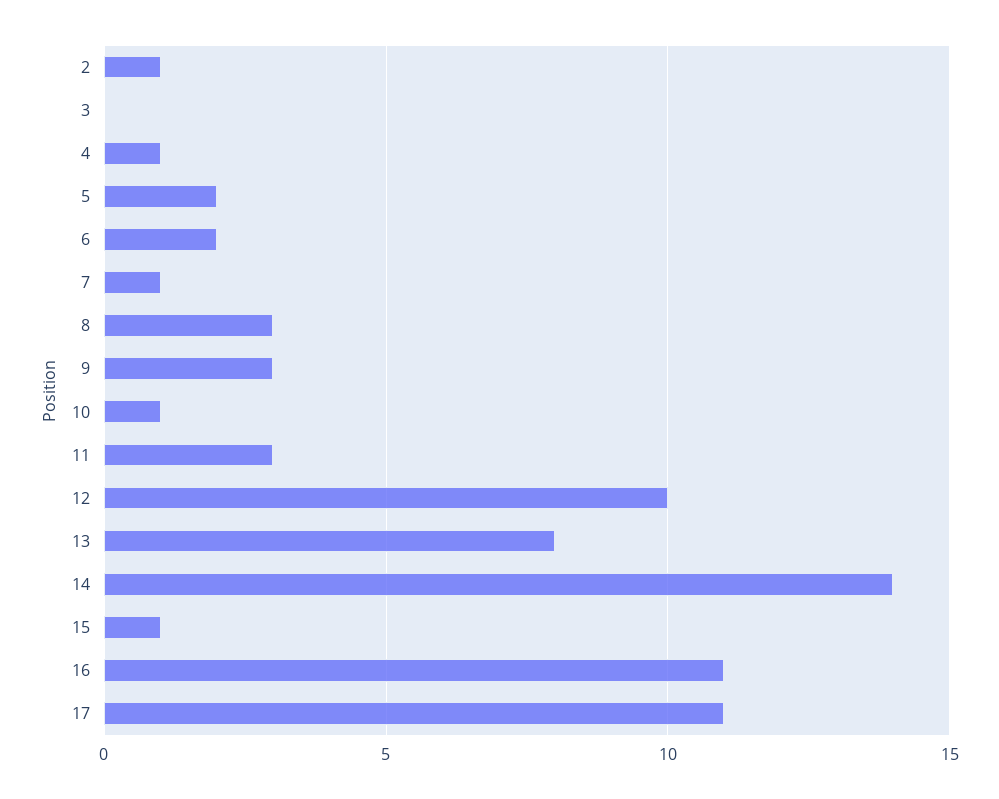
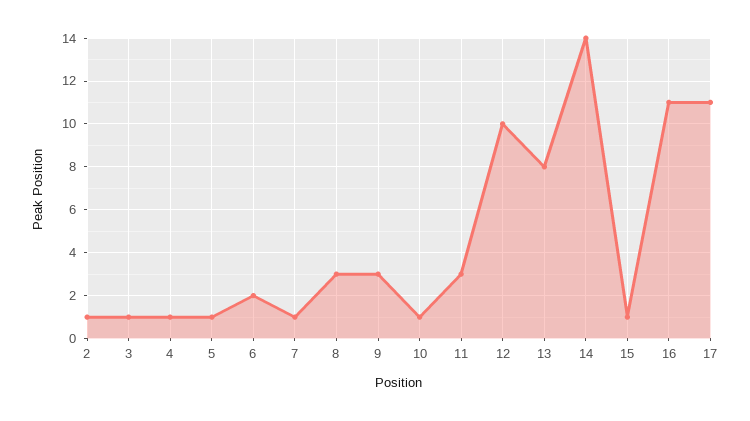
3: 0 -> 1
5: 2 -> 1

